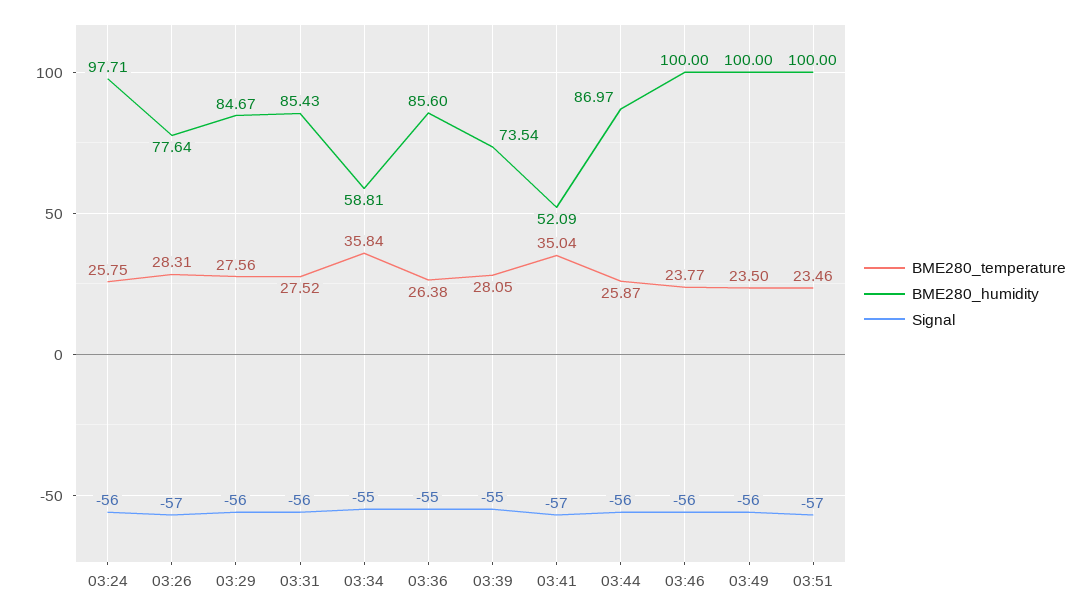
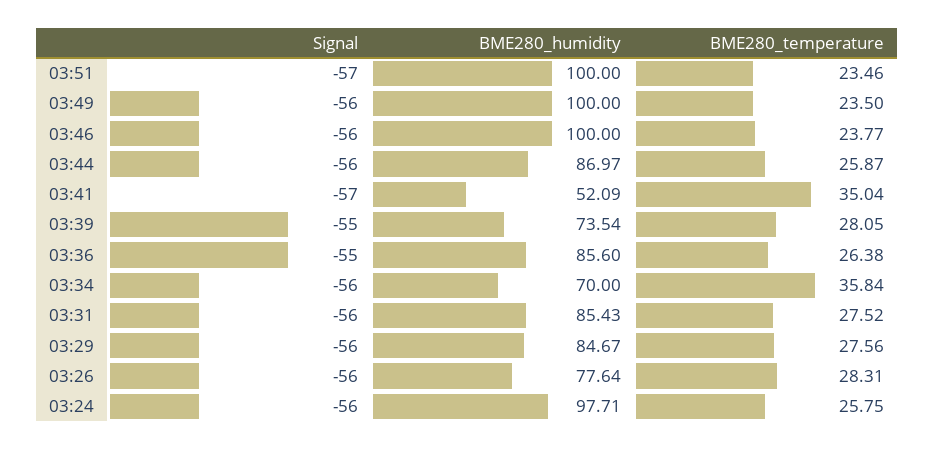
Signal, 03:26: -57 -> -56
BME280_humidity, 03:34: 58.81 -> 70
Signal, 03:34: -55 -> -56

